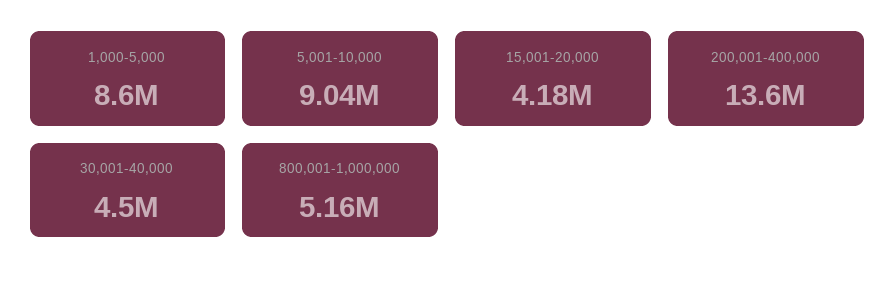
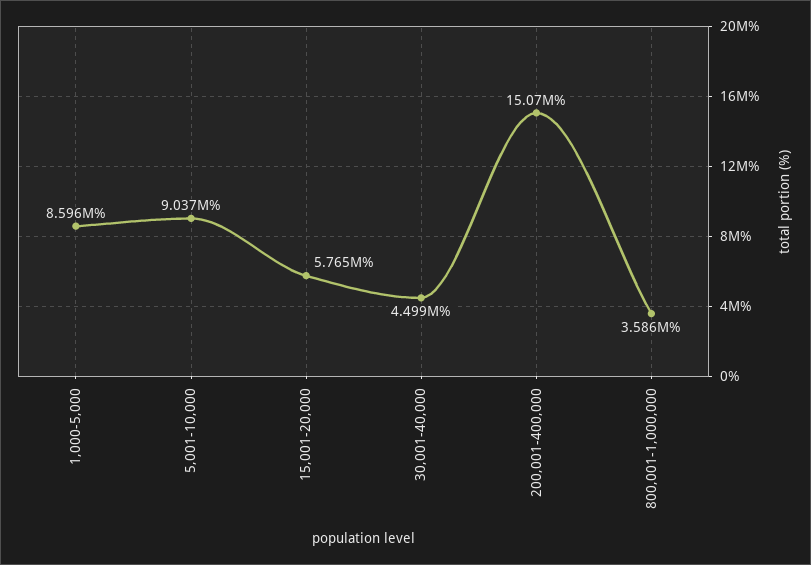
15,001-20,000: 4180000 -> 5765000
200,001-400,000: 13600000 -> 15070000
800,001-1,000,000: 5160000 -> 3586000

